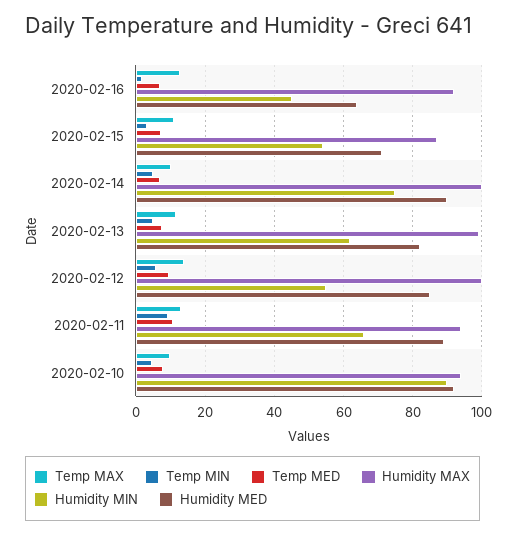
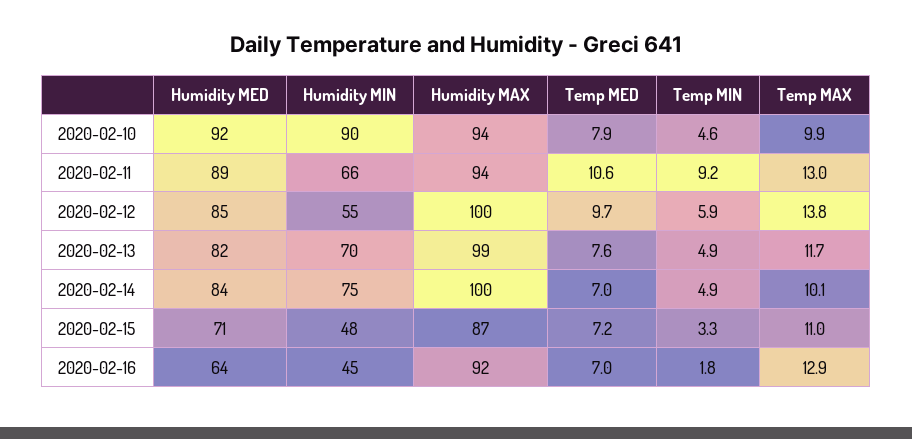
Humidity MIN, 2020-02-15: 54 -> 48
Humidity MED, 2020-02-14: 90 -> 84
Humidity MIN, 2020-02-13: 62 -> 70

